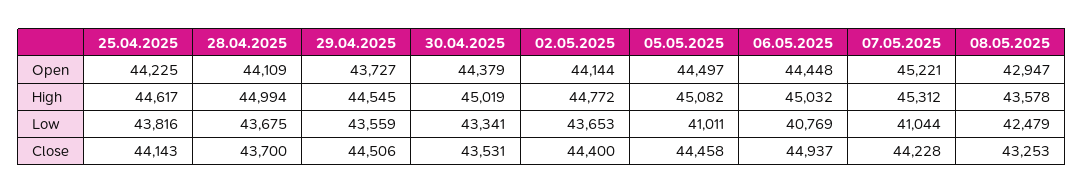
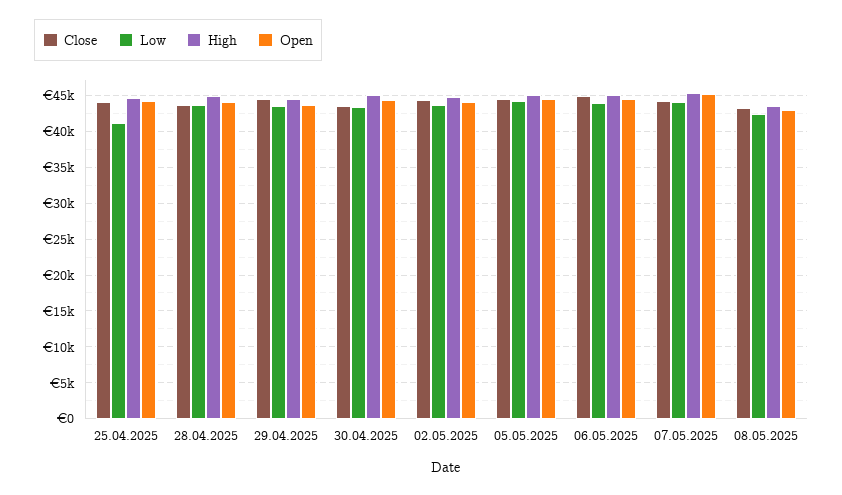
Low, 25.04.2025: 43816 -> 41000
Low, 05.05.2025: 41011 -> 44000
Low, 06.05.2025: 40769 -> 44000
Low, 07.05.2025: 41044 -> 44000

